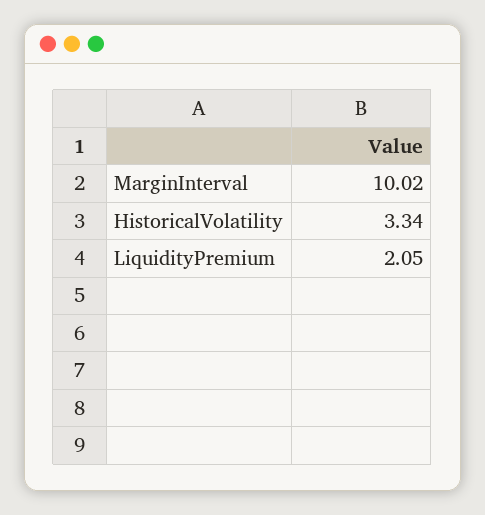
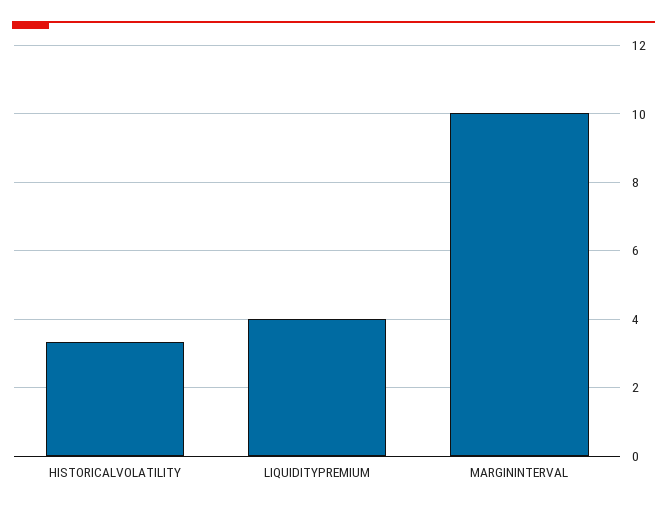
LiquidityPremium: 2.05 -> 4

